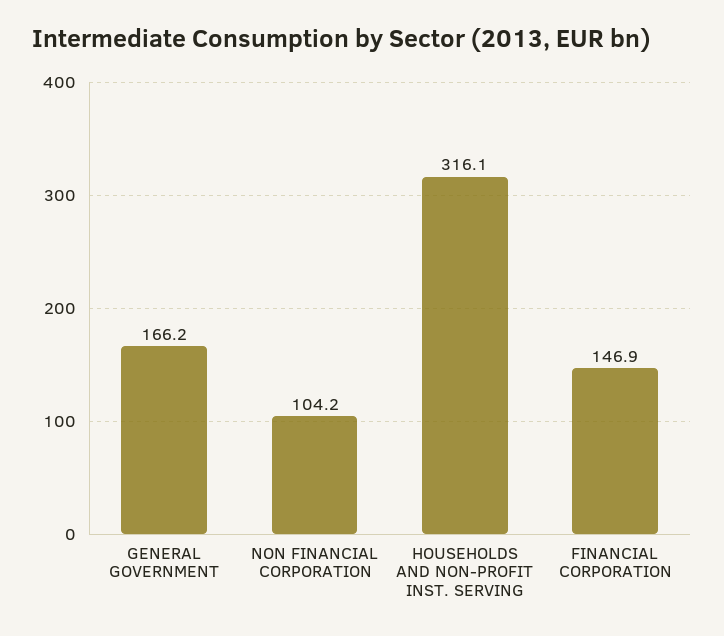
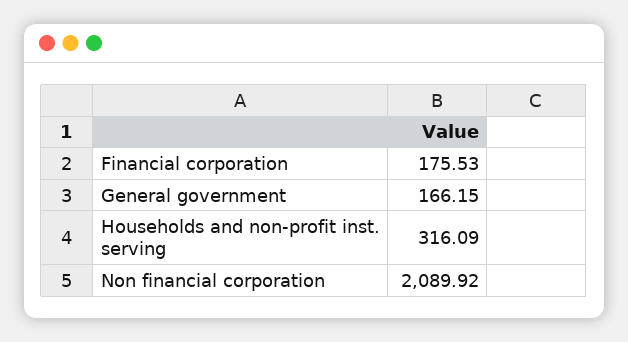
NON FINANCIAL CORPORATION: 104.2 -> 2089.92
FINANCIAL CORPORATION: 146.9 -> 175.53

